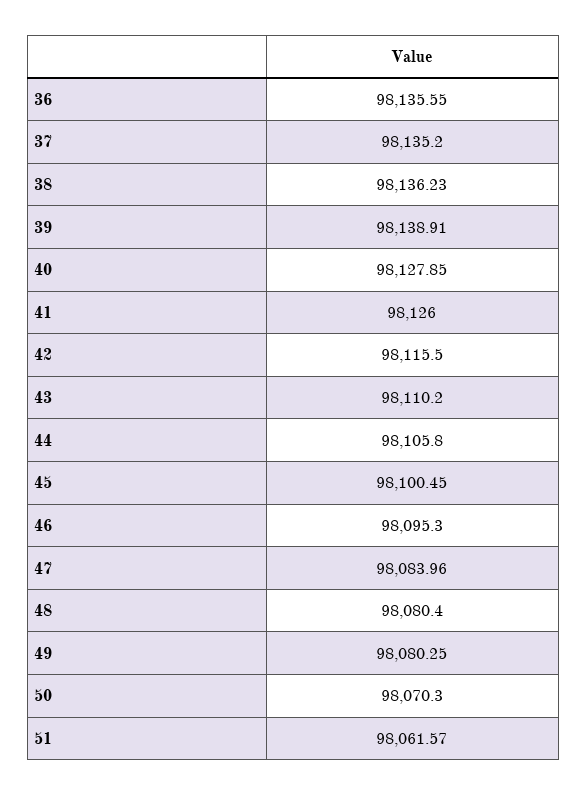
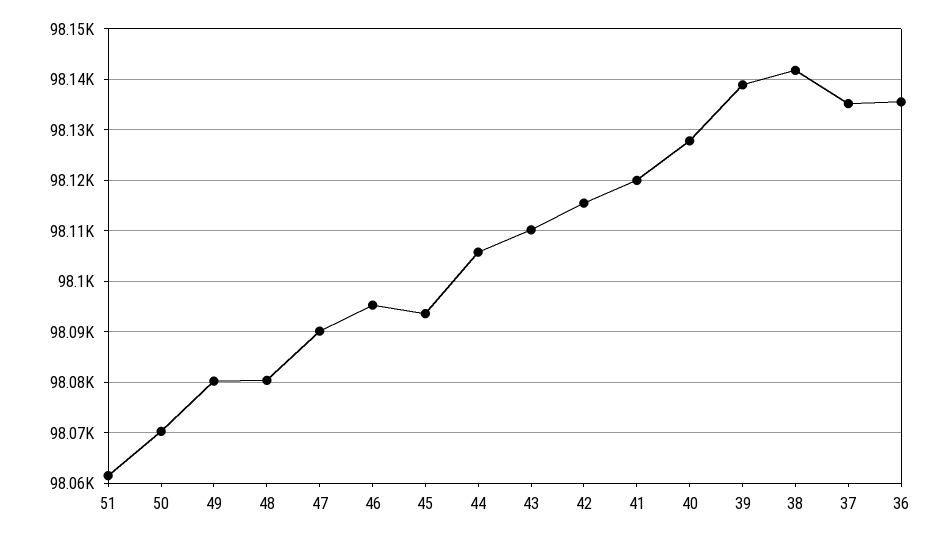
38: 98136.23 -> 98142
41: 98126 -> 98120
45: 98100.45 -> 98094
47: 98083.96 -> 98090

